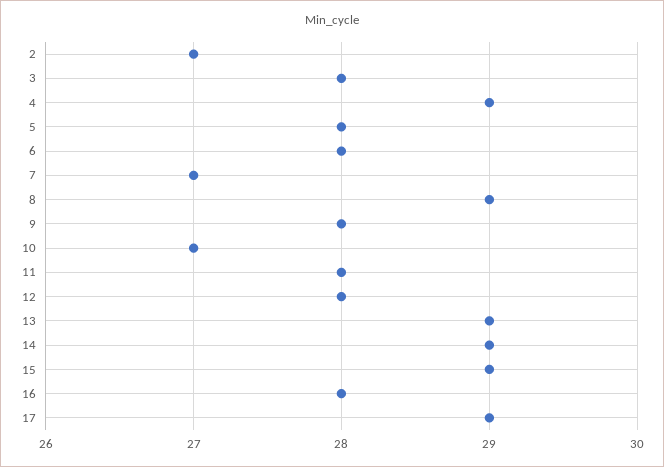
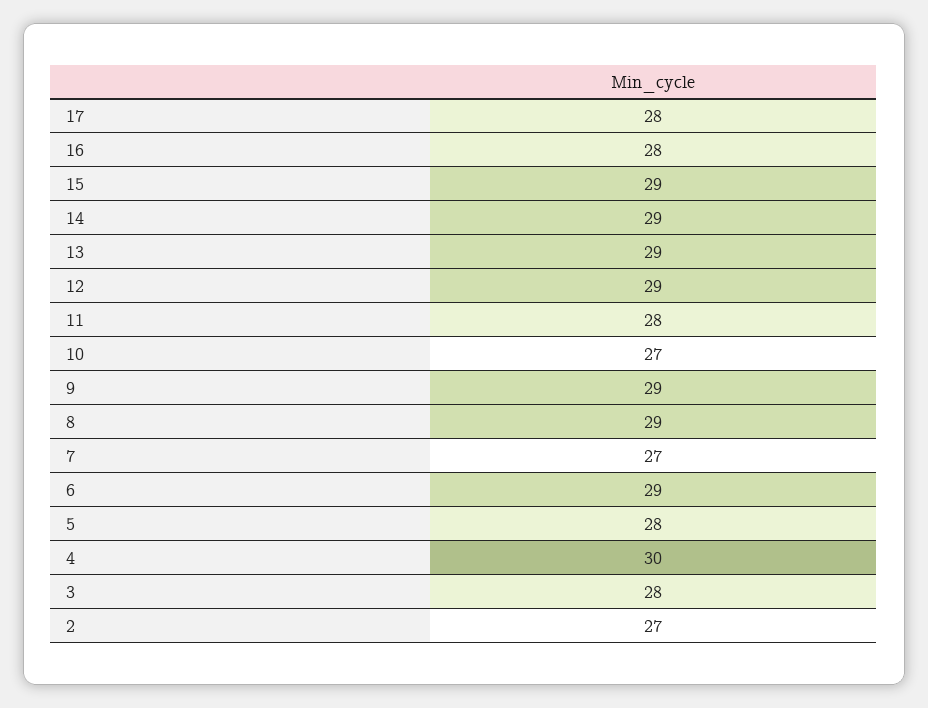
4: 29 -> 30
6: 28 -> 29
9: 28 -> 29
12: 28 -> 29
17: 29 -> 28

